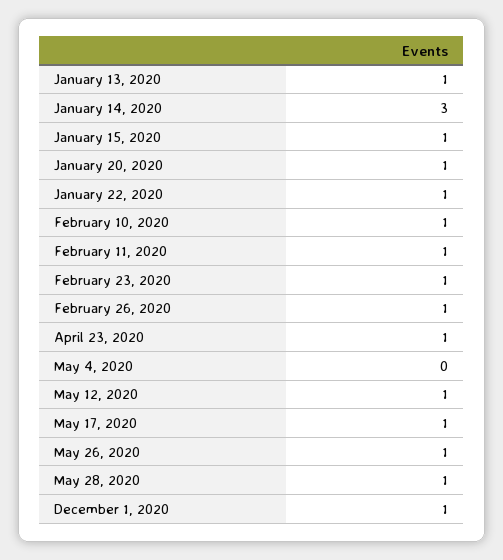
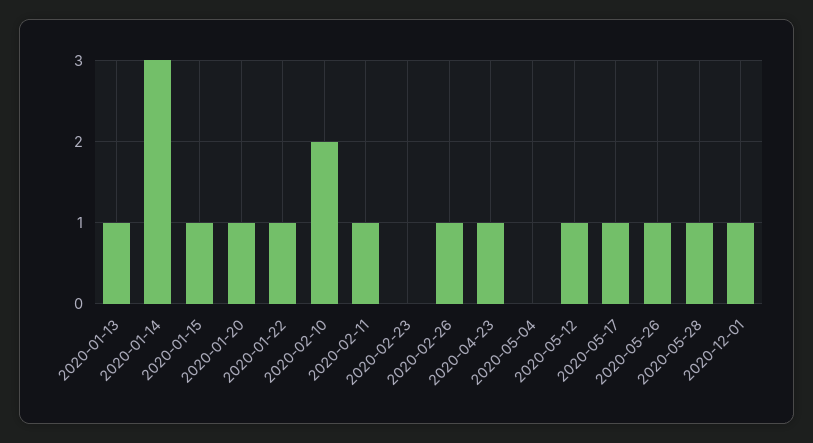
February 10, 2020: 1 -> 2
February 23, 2020: 1 -> 0

